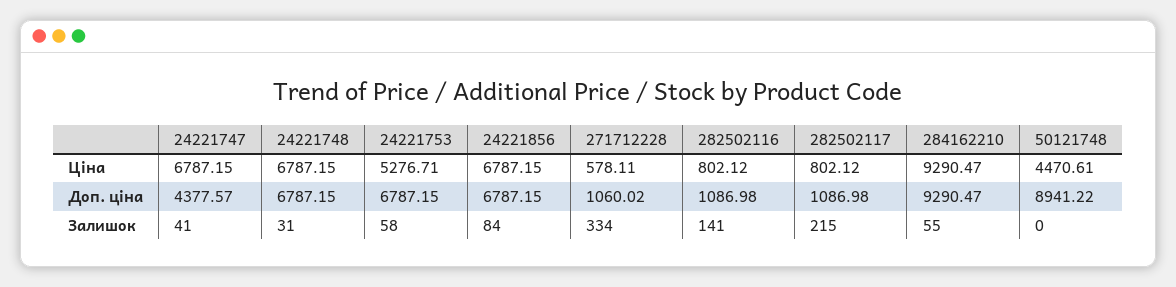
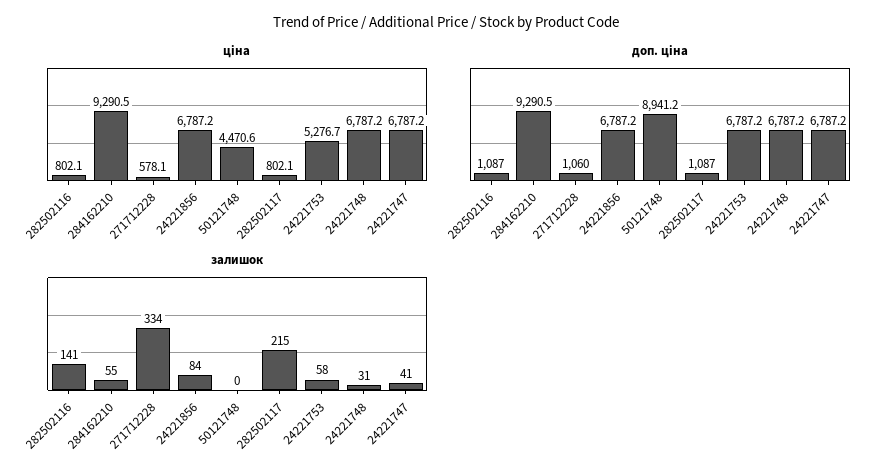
Доп. ціна, 24221747: 4377.57 -> 6787.2

